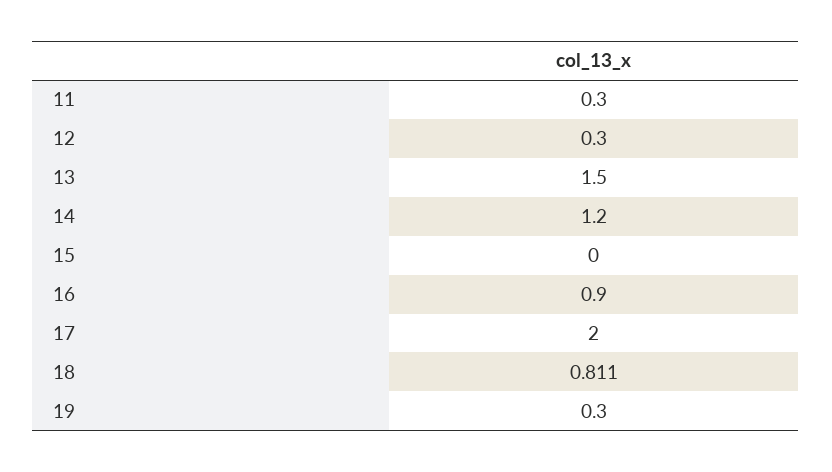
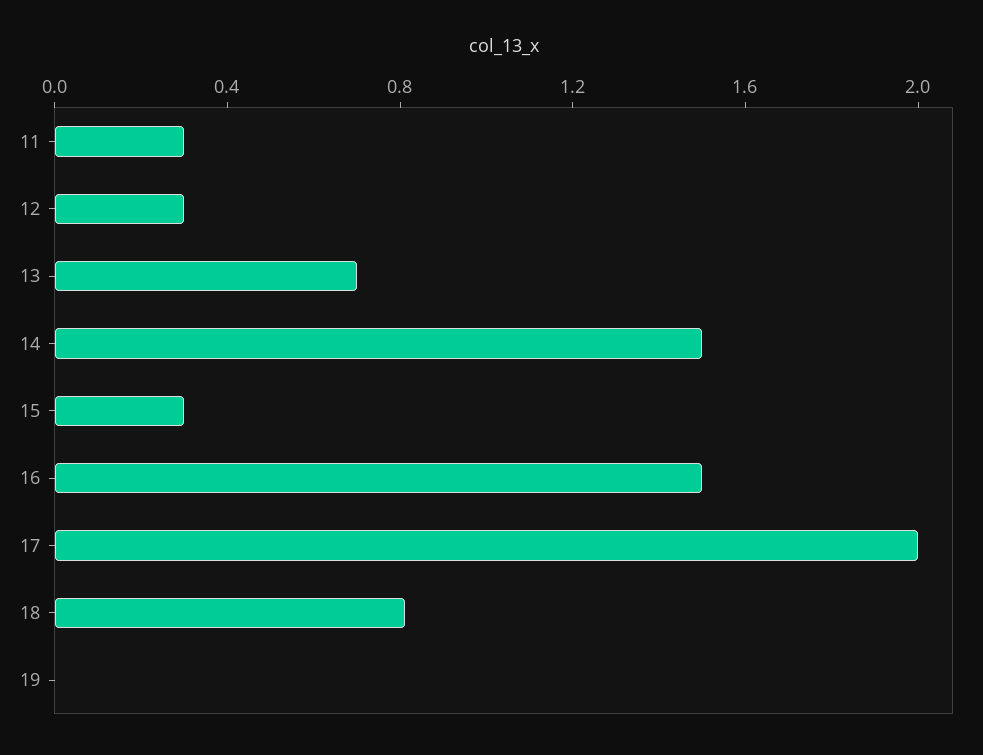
13: 1.5 -> 0.7
14: 1.2 -> 1.5
15: 0 -> 0.3
16: 0.9 -> 1.5
19: 0.3 -> 0

